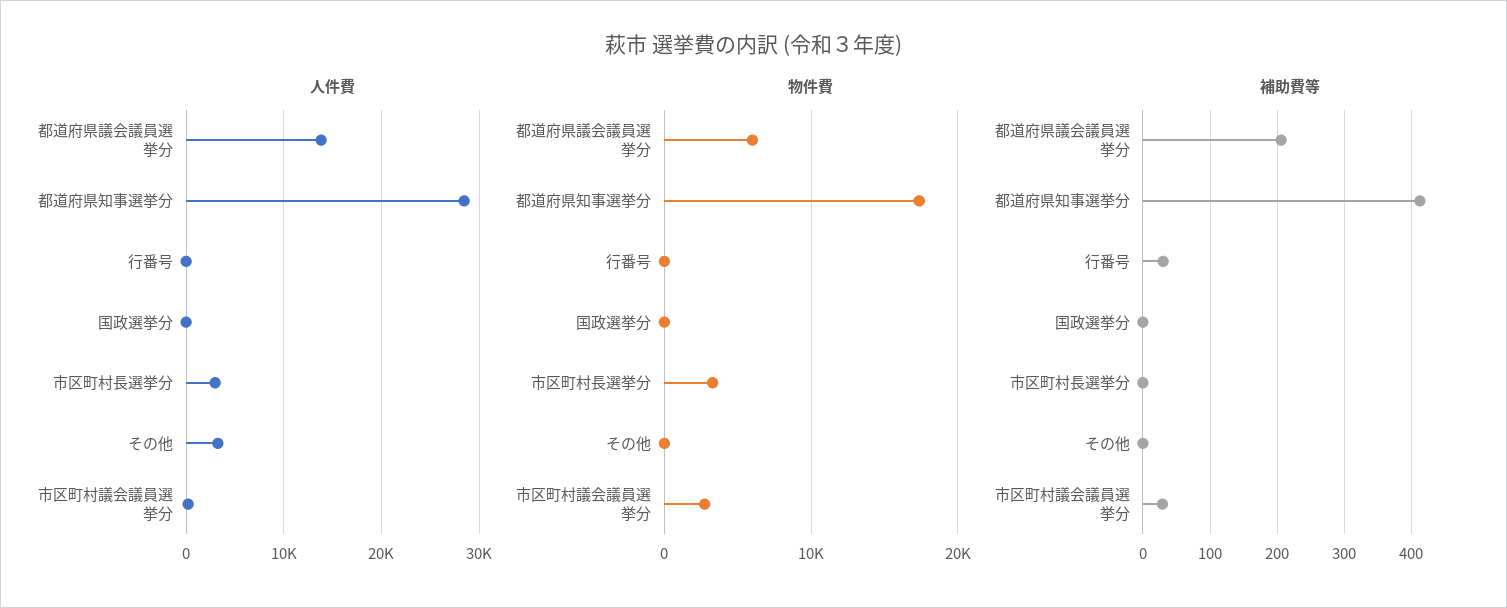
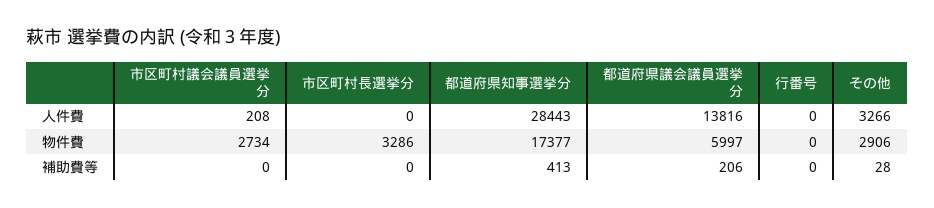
人件費, 国政選挙分: 0 -> none
人件費, 市区町村長選挙分: 3000 -> 0
物件費, 国政選挙分: 0 -> none
物件費, その他: 0 -> 2906
補助費等, 行番号: 30 -> 0
補助費等, 国政選挙分: 0 -> none
補助費等, その他: 0 -> 28
補助費等, 市区町村議会議員選挙分: 30 -> 0

